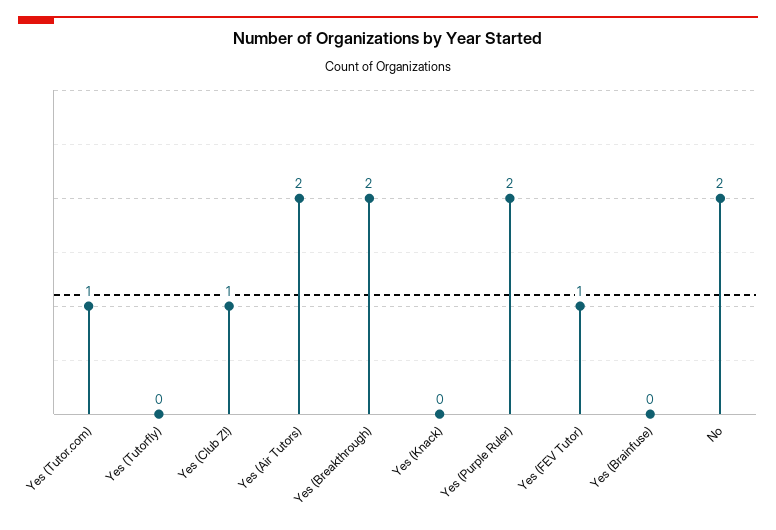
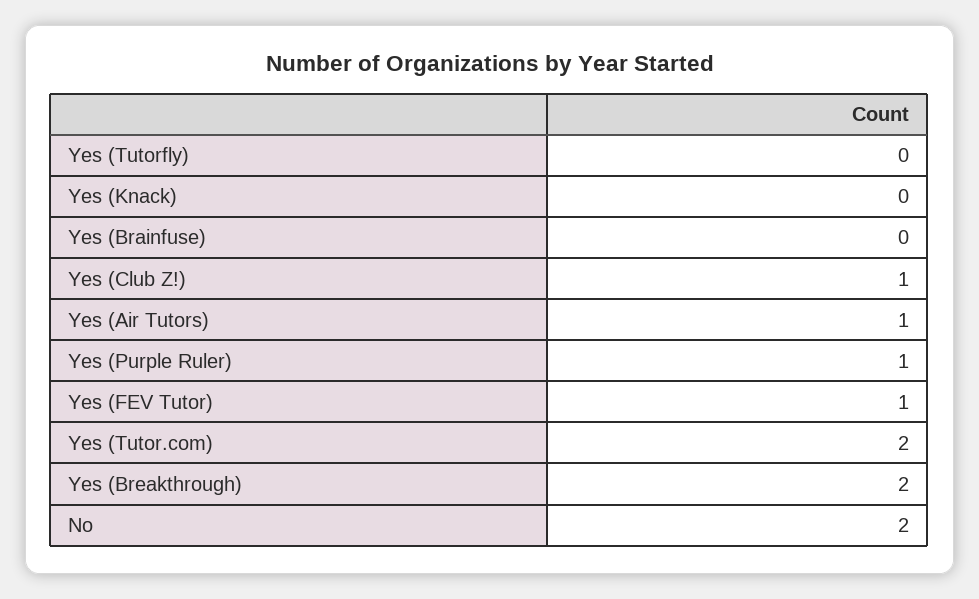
Yes (Tutor.com): 1 -> 2
Yes (Air Tutors): 2 -> 1
Yes (Purple Ruler): 2 -> 1

